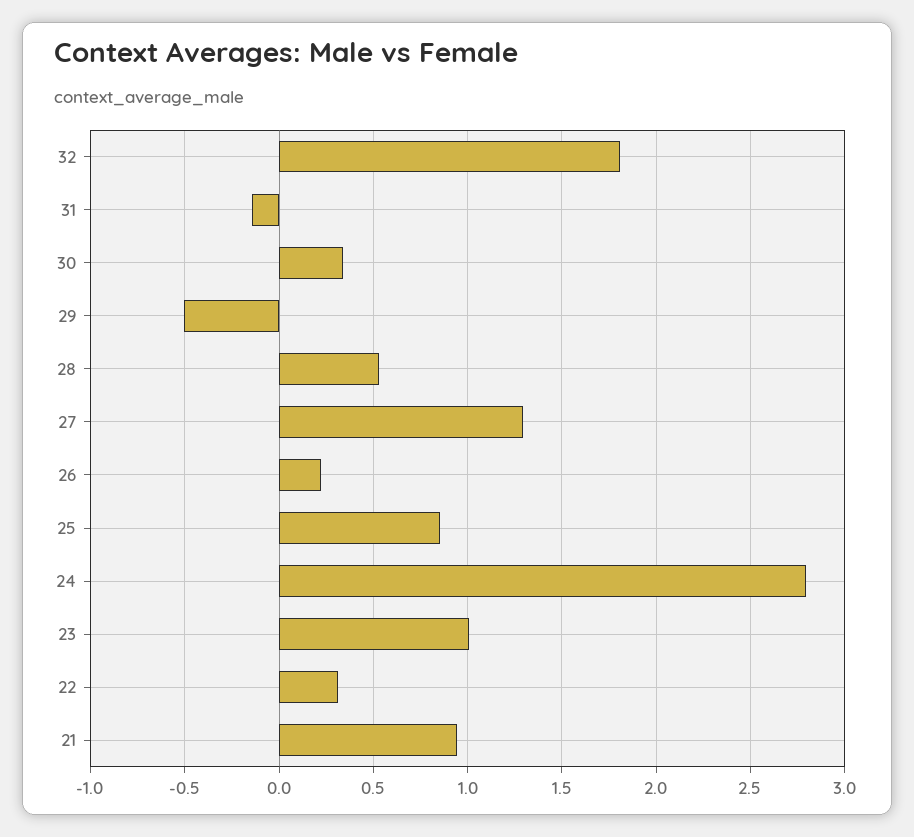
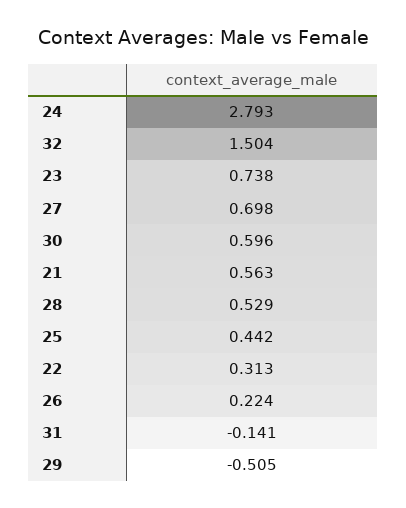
32: 1.8 -> 1.504
30: 0.35 -> 0.596
27: 1.3 -> 0.698
25: 0.85 -> 0.442
23: 1 -> 0.738
21: 0.95 -> 0.563

